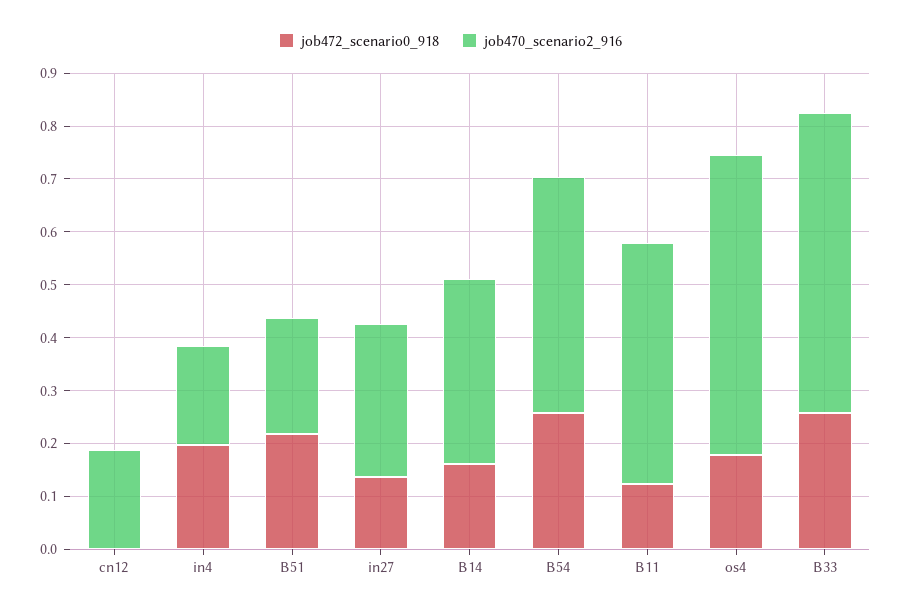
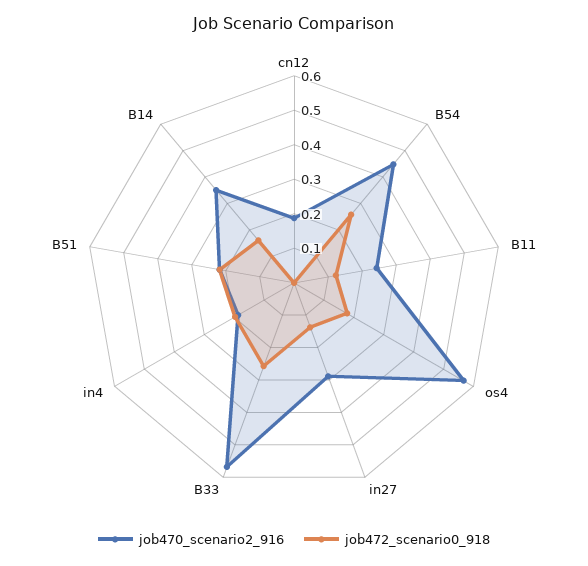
job470_scenario2_916, B11: 0.46 -> 0.25

